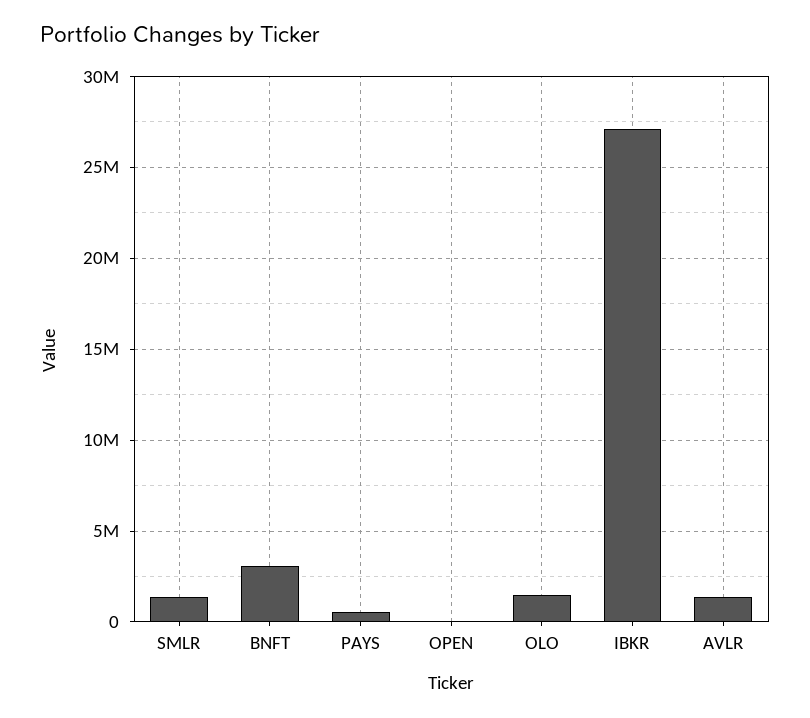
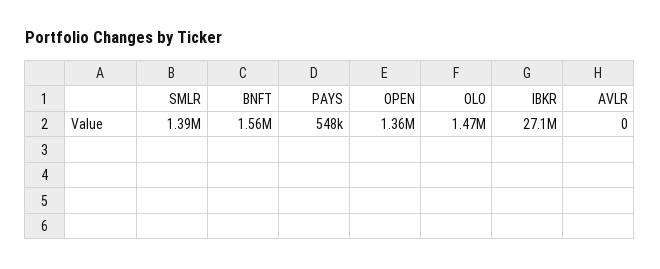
BNFT: 3000000 -> 1560000
OPEN: 0 -> 1360000
AVLR: 1500000 -> 0

